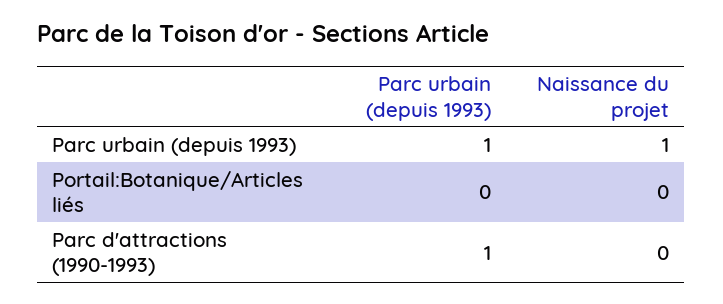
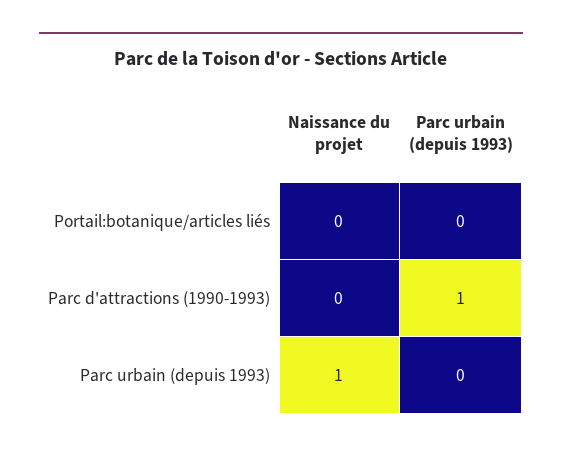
Parc urbain (depuis 1993), Parc urbain (depuis 1993): 1 -> 0

